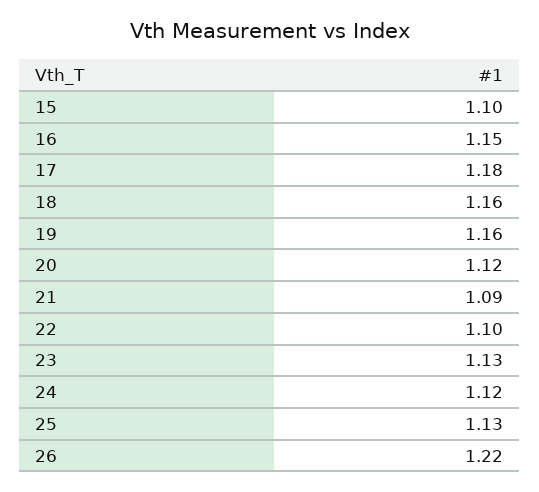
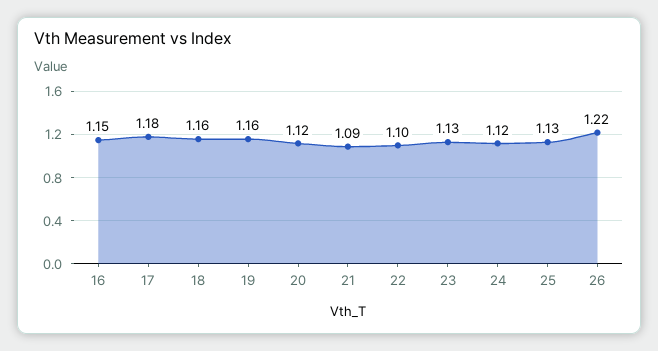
15: 1.1 -> none

